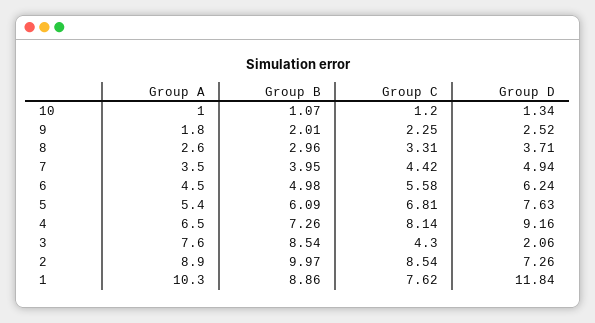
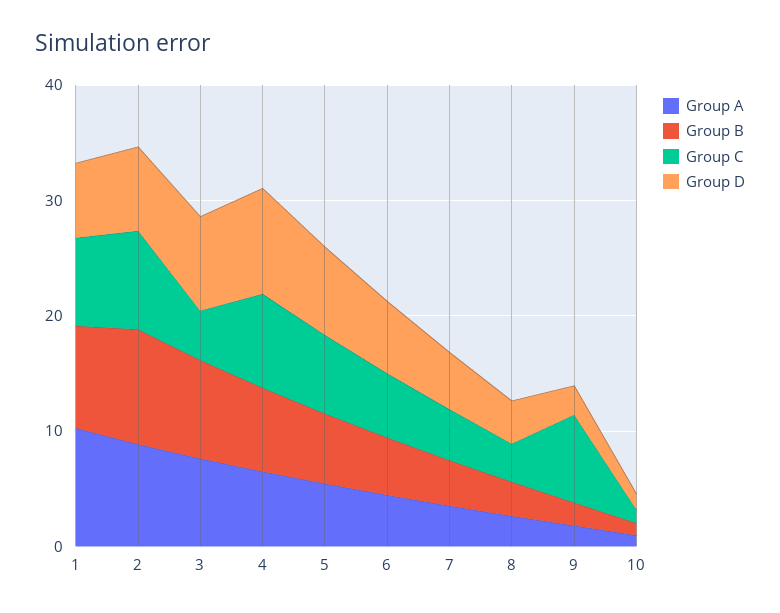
Group C, 9: 2.25 -> 8
Group D, 3: 2.06 -> 8
Group D, 1: 11.84 -> 6

